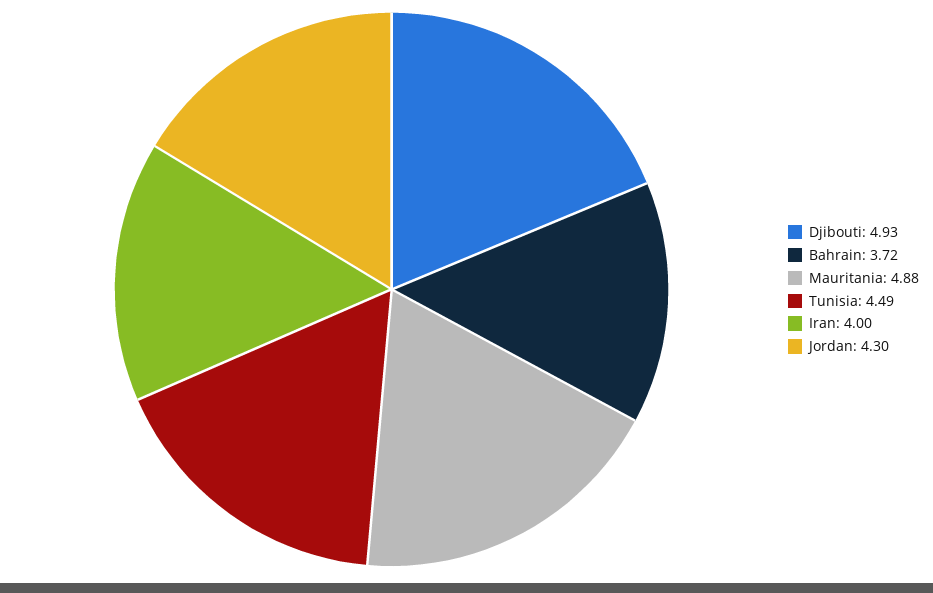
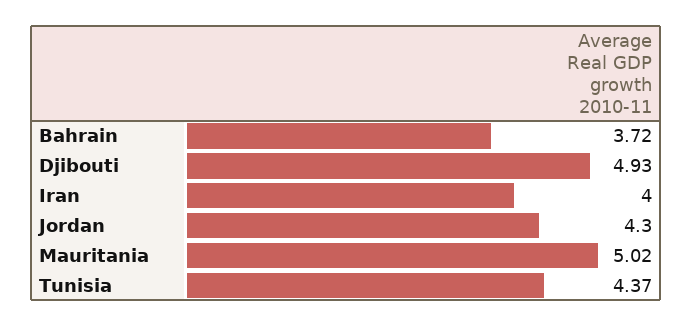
Mauritania: 4.88 -> 5.02
Tunisia: 4.49 -> 4.37

